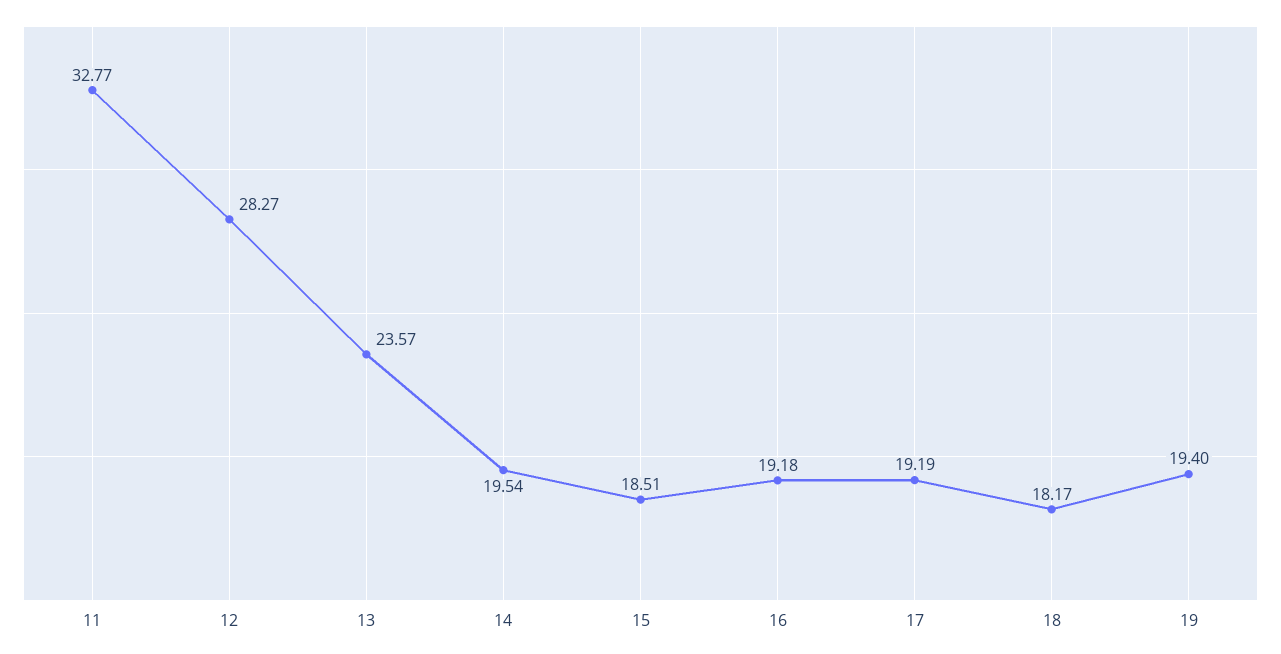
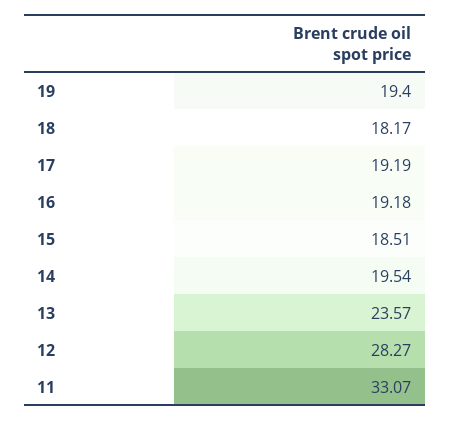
11: 32.77 -> 33.07

